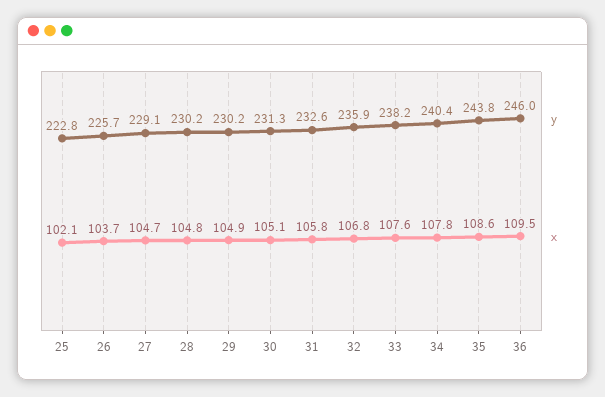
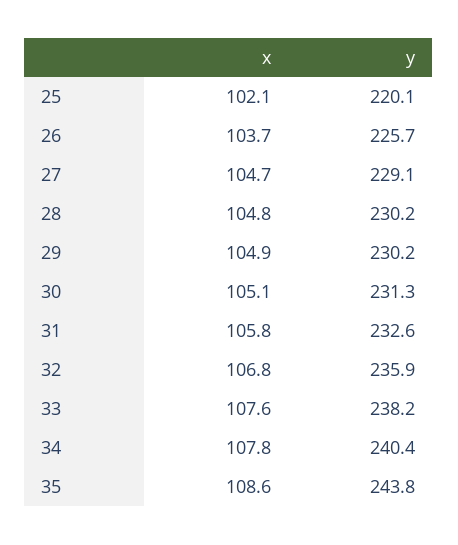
y, 25: 222.8 -> 220.1
y, 36: 246 -> none
x, 36: 109.5 -> none

